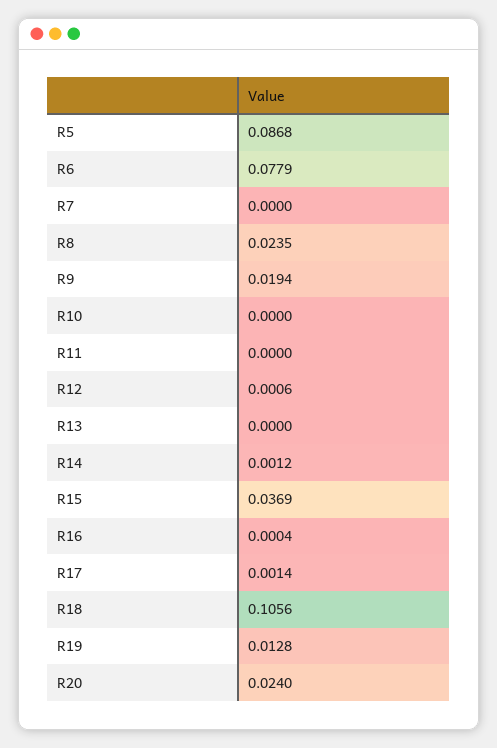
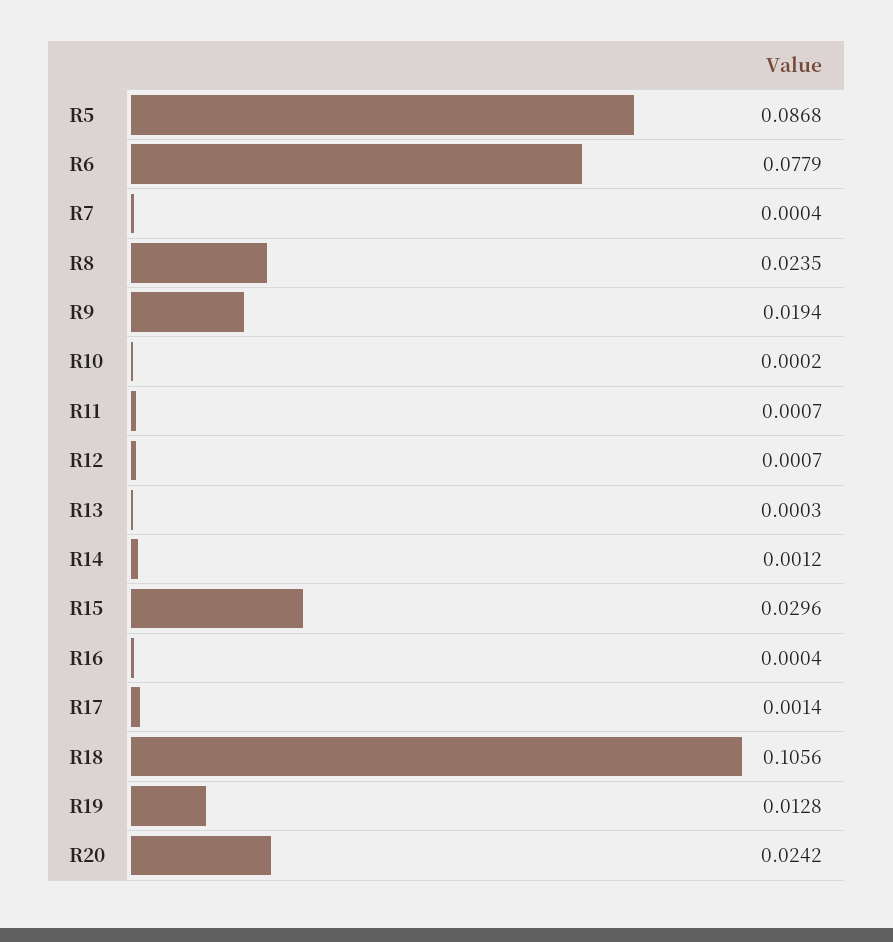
R7: 0 -> 0.0004
R10: 0 -> 0.0002
R11: 0 -> 0.0007
R12: 0.0006 -> 0.0007
R13: 0 -> 0.0003
R15: 0.0369 -> 0.0296
R20: 0.024 -> 0.0242

